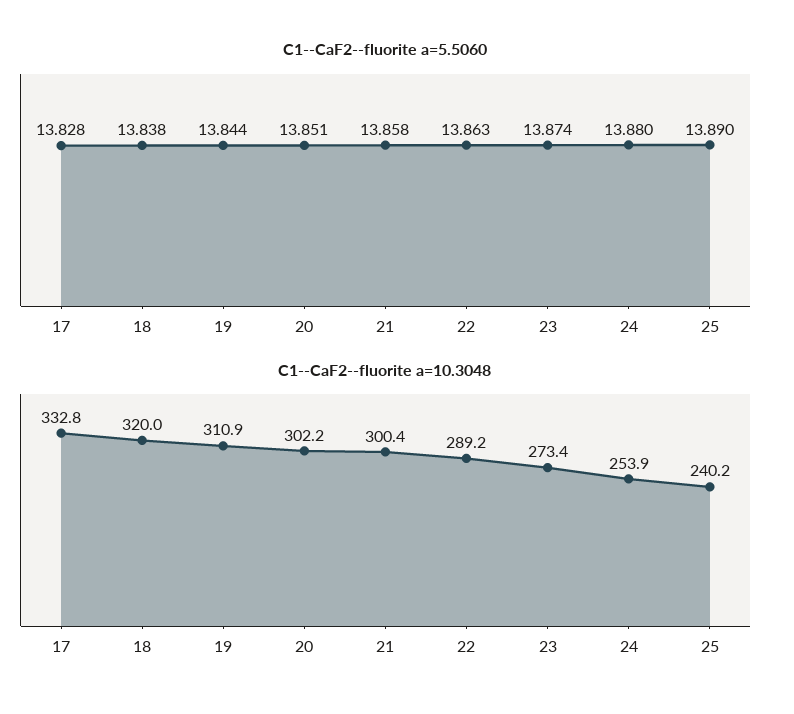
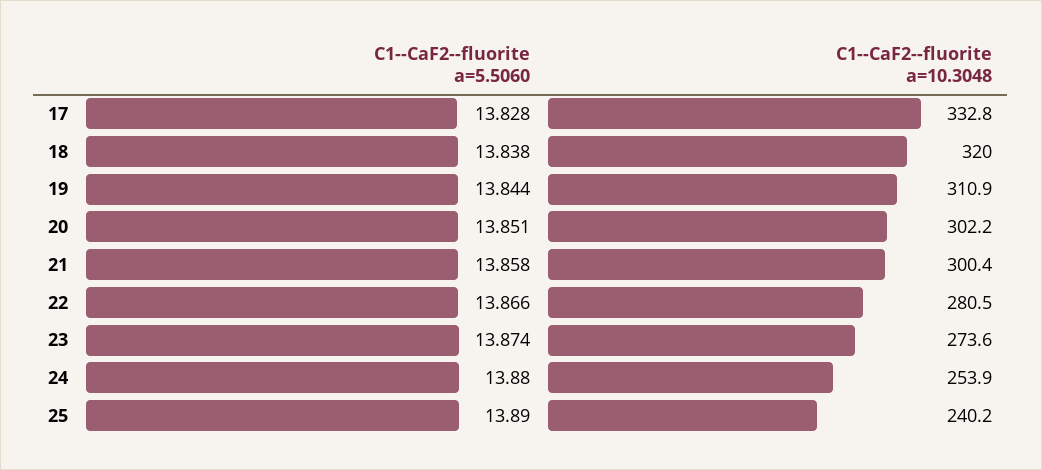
C1--CaF2--fluorite a=5.5060, 22: 13.863 -> 13.866
C1--CaF2--fluorite a=10.3048, 22: 289.2 -> 280.5
C1--CaF2--fluorite a=10.3048, 23: 273.4 -> 273.6

